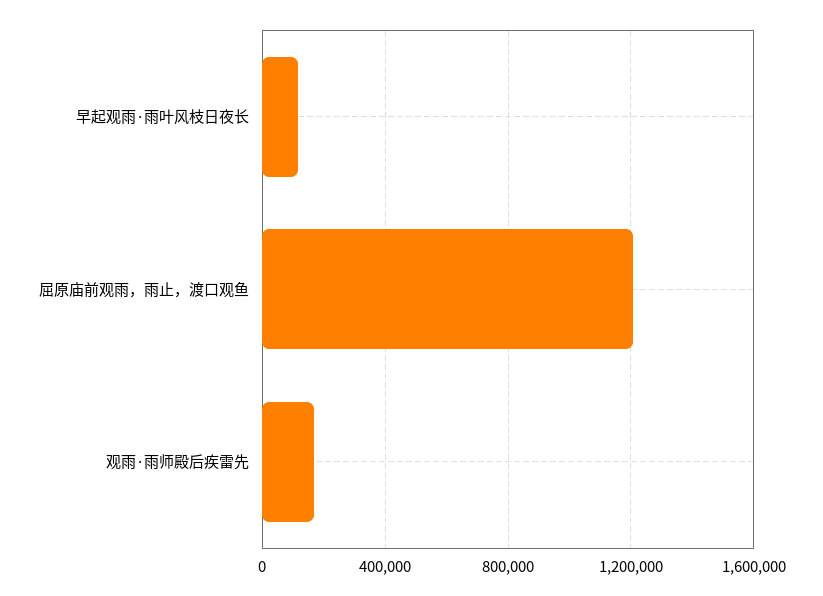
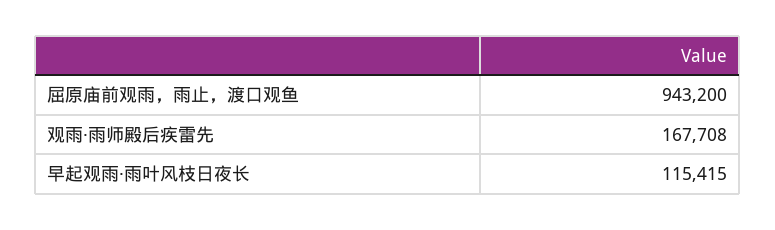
屈原庙前观雨，雨止，渡口观鱼: 1200000 -> 943200

